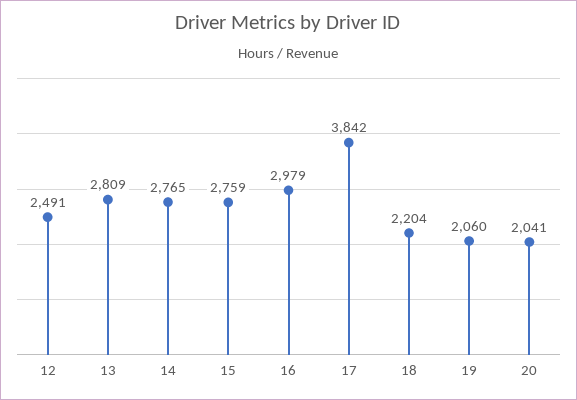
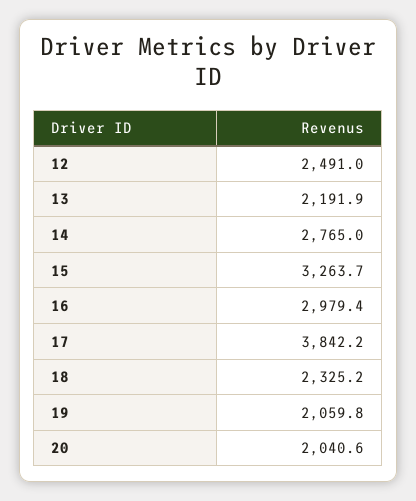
13: 2809 -> 2191.9
15: 2759 -> 3263.7
18: 2204 -> 2325.2

